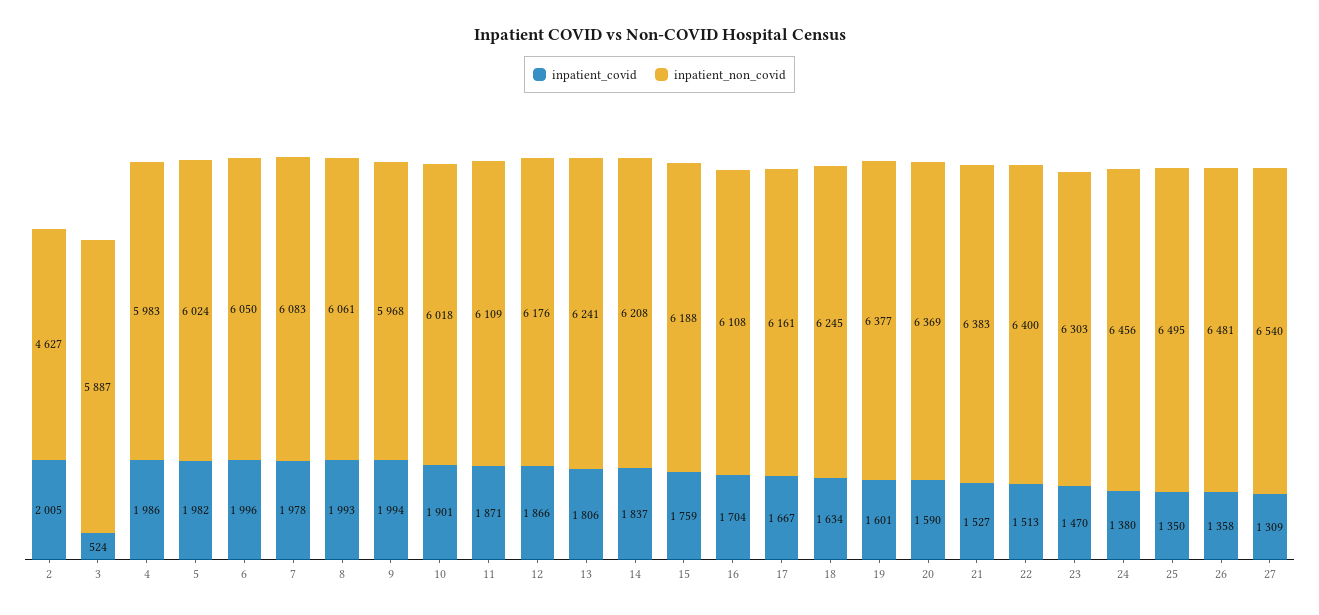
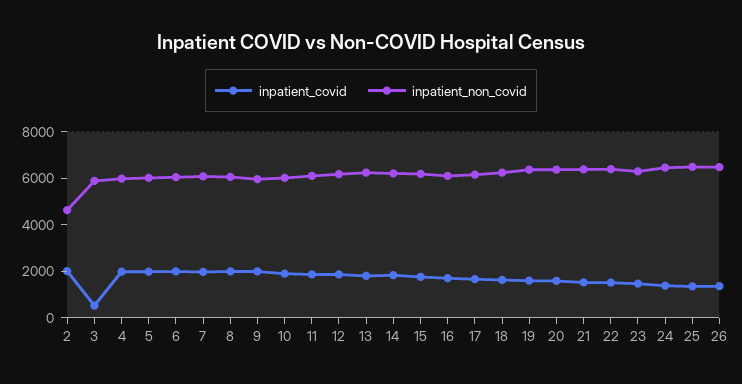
inpatient_covid, 27: 1309 -> none
inpatient_non_covid, 27: 6540 -> none

